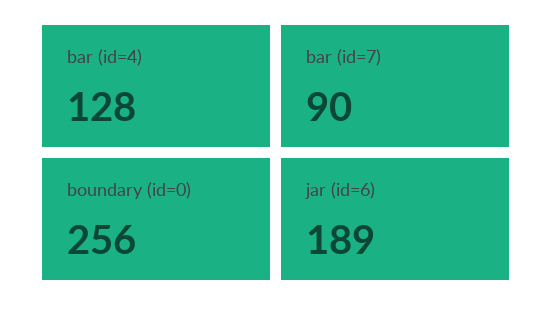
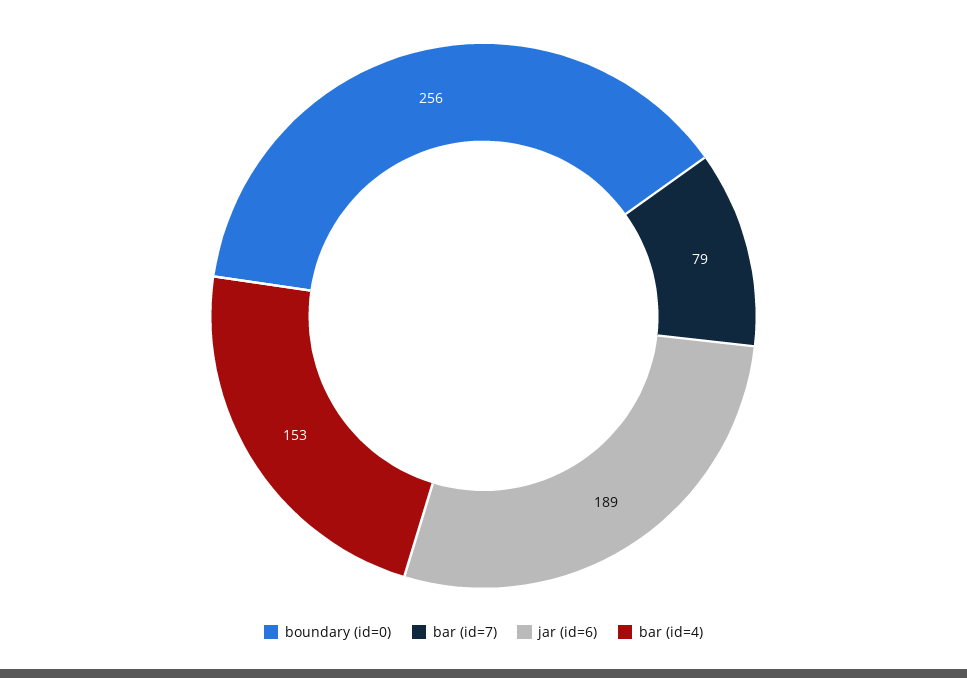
bar (id=4): 128 -> 153
bar (id=7): 90 -> 79

